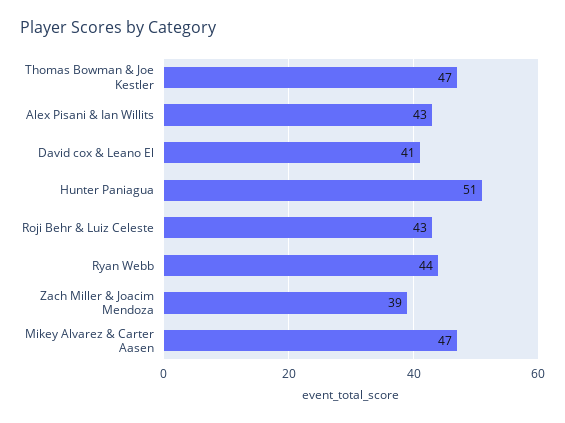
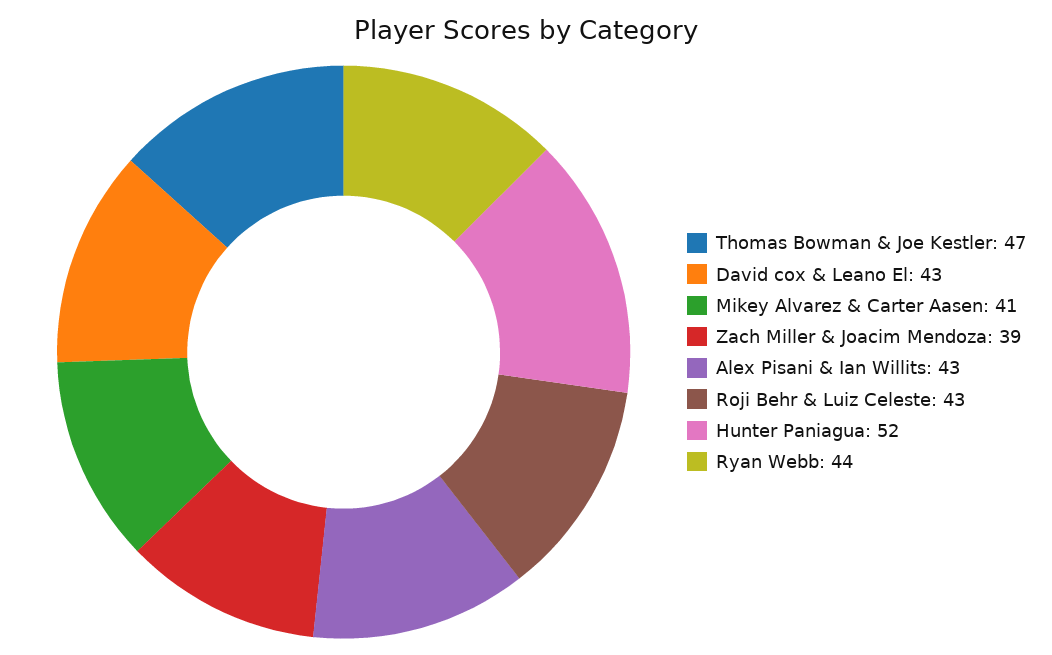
David cox & Leano El: 41 -> 43
Hunter Paniagua: 51 -> 52
Mikey Alvarez & Carter Aasen: 47 -> 41

